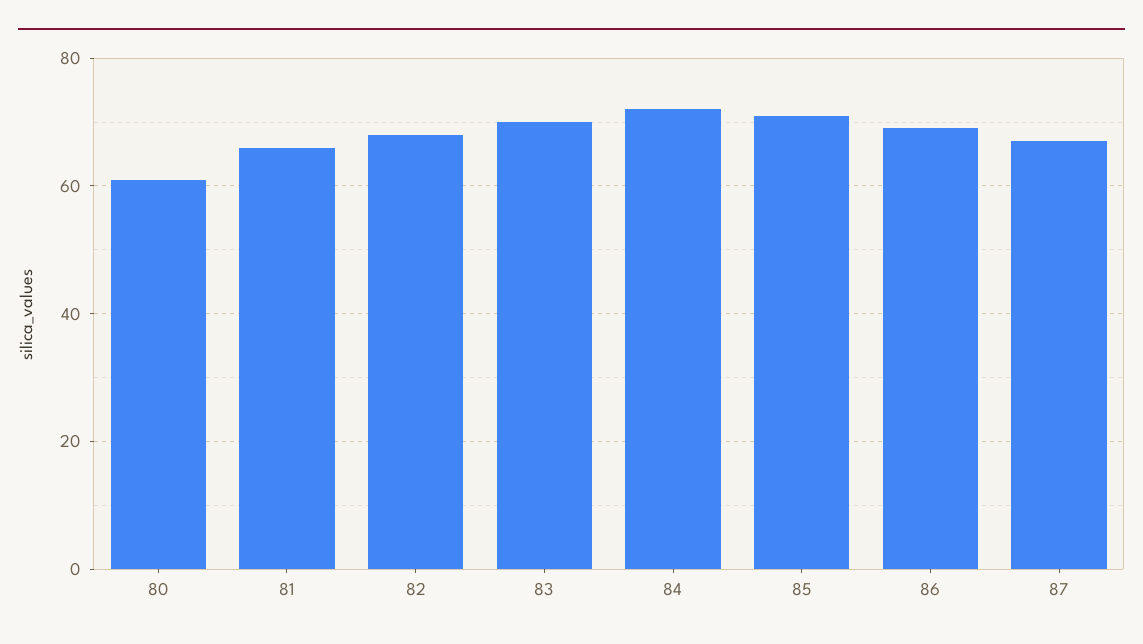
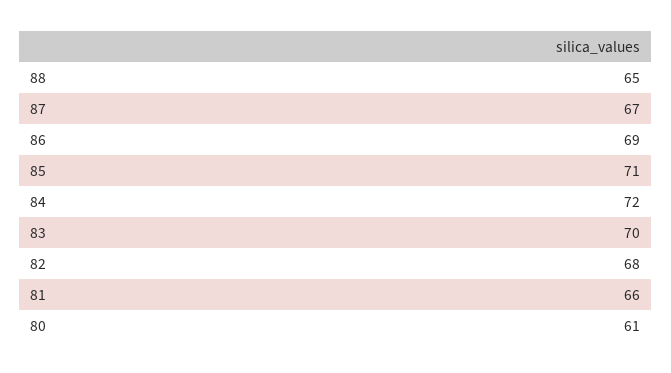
88: none -> 65

